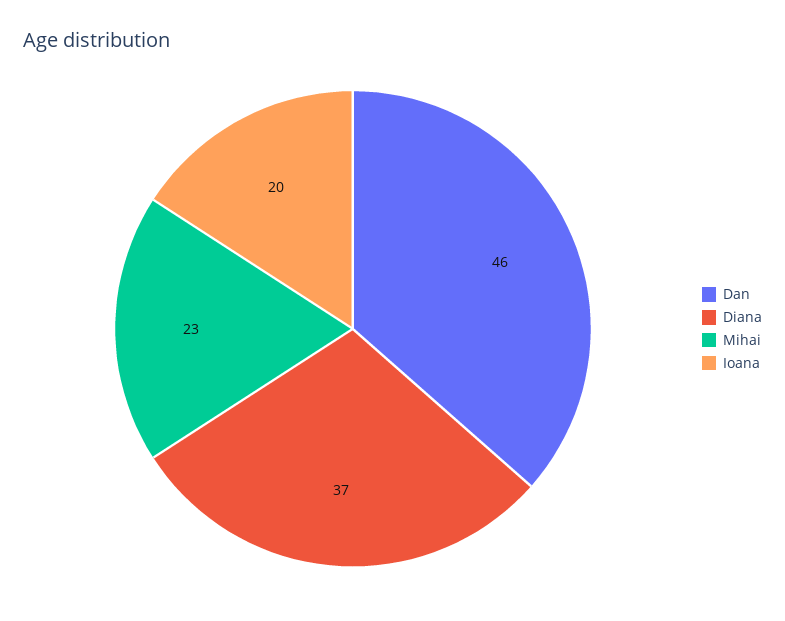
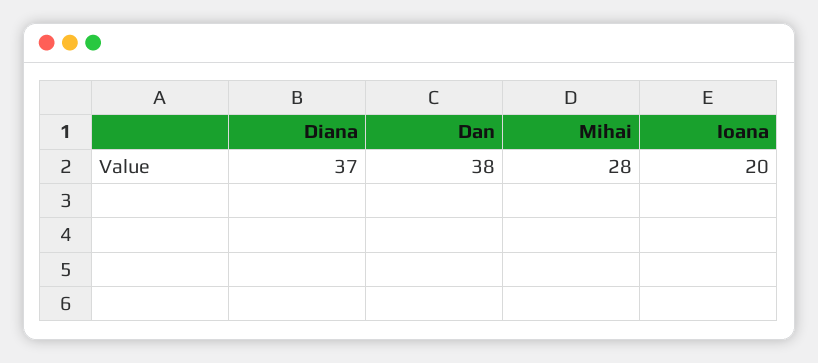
Dan: 46 -> 38
Mihai: 23 -> 28

